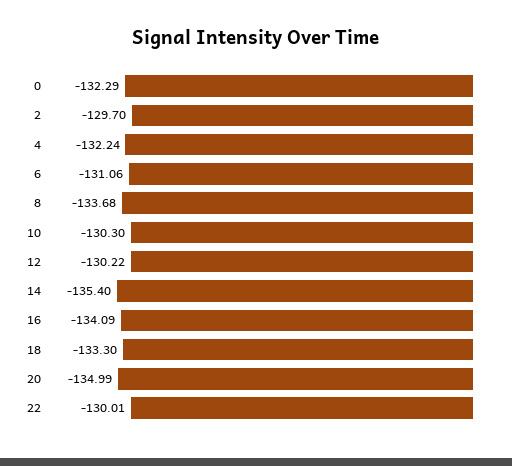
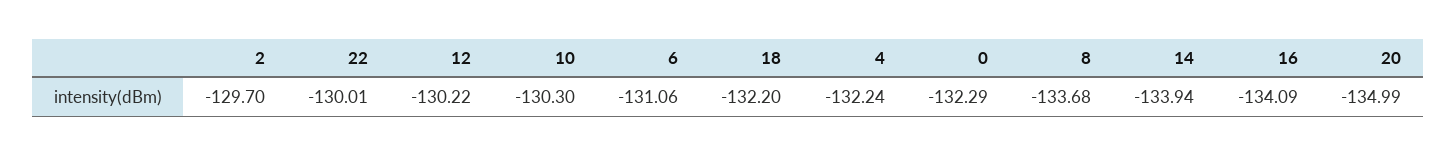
14: -135.4 -> -133.94
18: -133.3 -> -132.2

